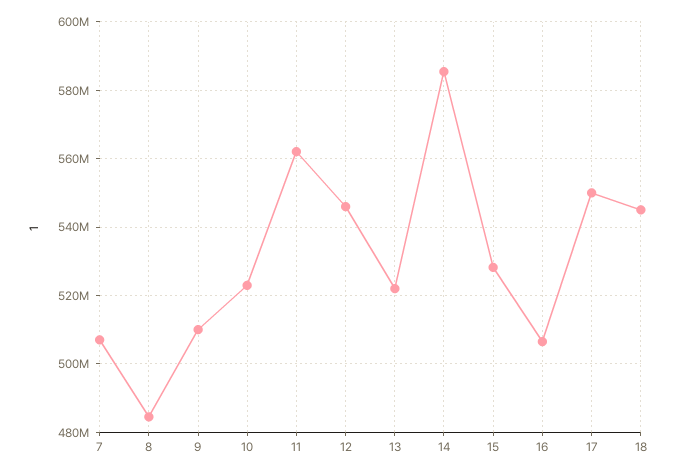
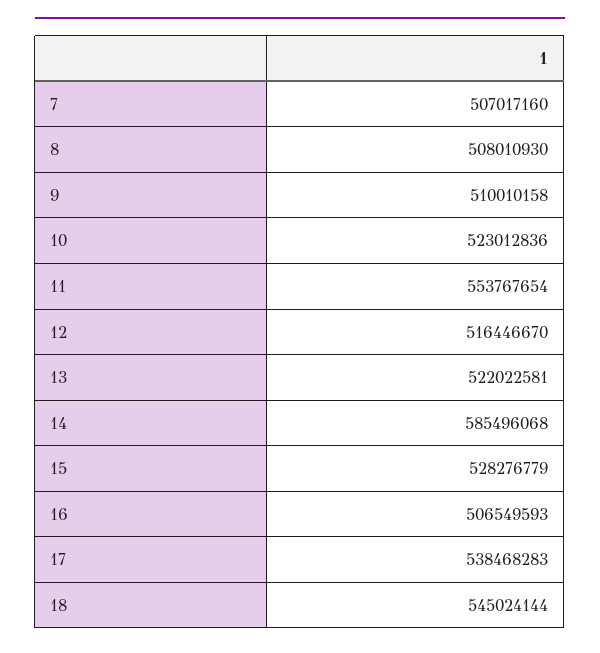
8: 484000000 -> 508010930
11: 562000000 -> 553767654
12: 546000000 -> 516446670
17: 550000000 -> 538468283

